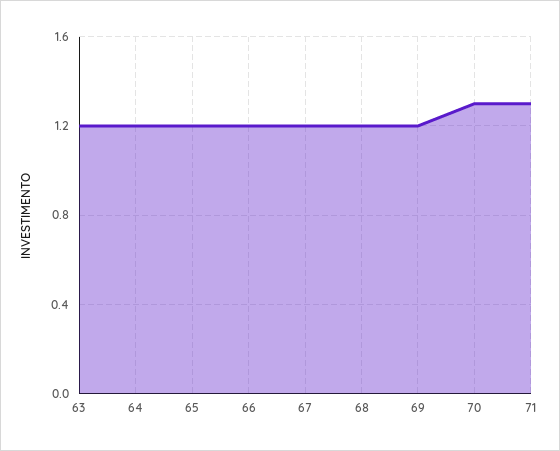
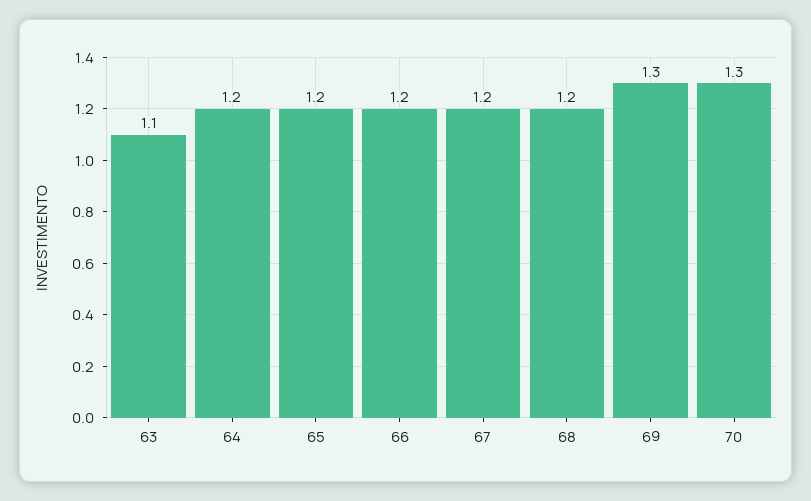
63: 1.2 -> 1.1
69: 1.2 -> 1.3
71: 1.3 -> none

